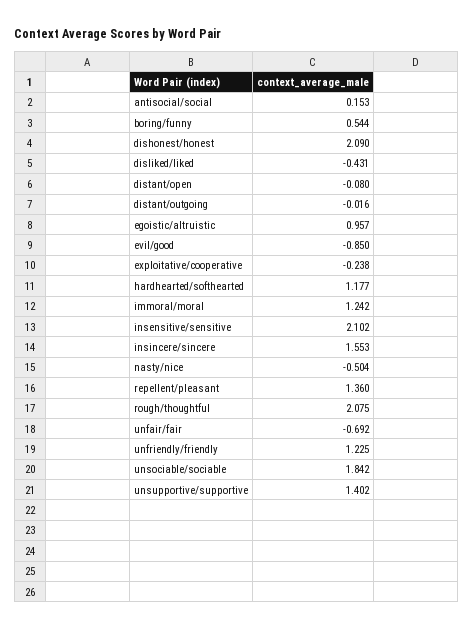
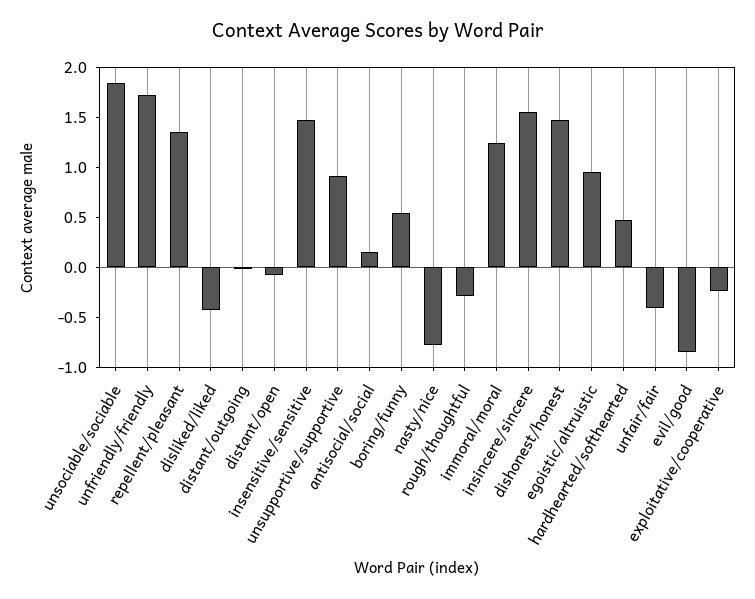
dishonest/honest: 2.09 -> 1.5
hardhearted/softhearted: 1.177 -> 0.5
insensitive/sensitive: 2.102 -> 1.5
nasty/nice: -0.504 -> -0.8
rough/thoughtful: 2.075 -> -0.3
unfair/fair: -0.692 -> -0.4
unfriendly/friendly: 1.225 -> 1.7
unsupportive/supportive: 1.402 -> 0.9

